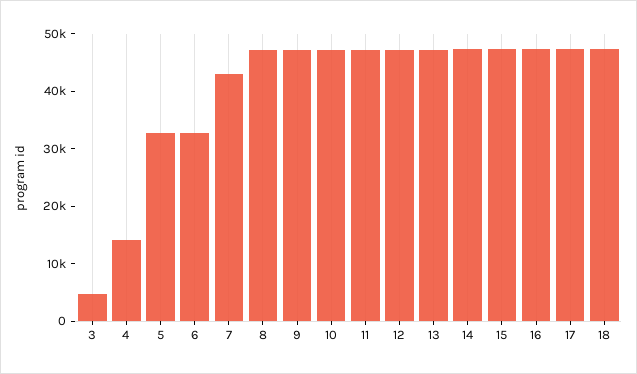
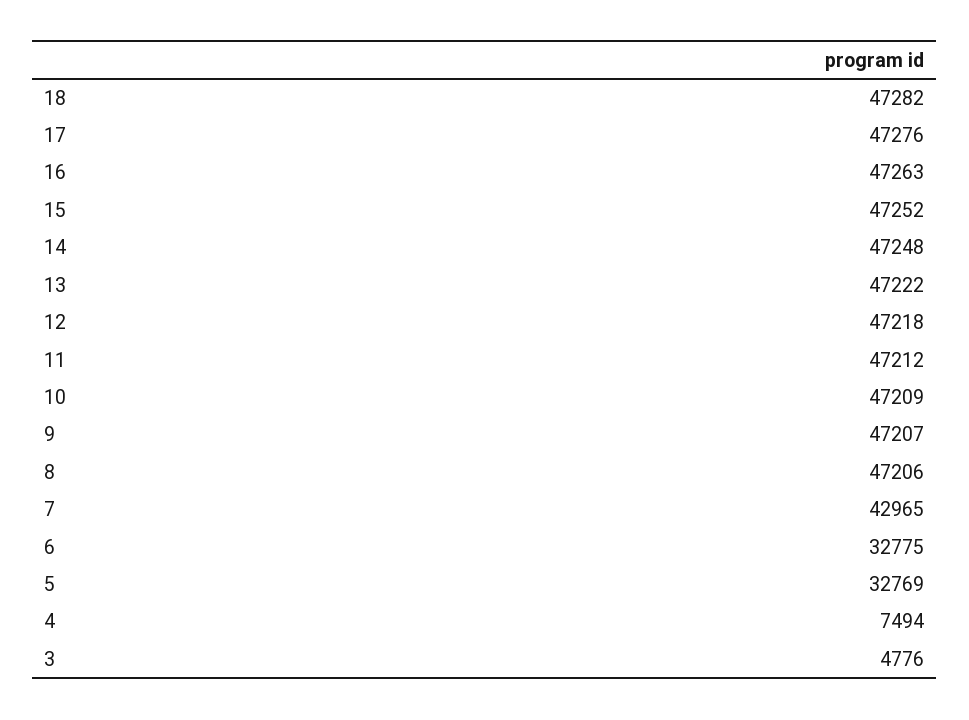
4: 14000 -> 7494

